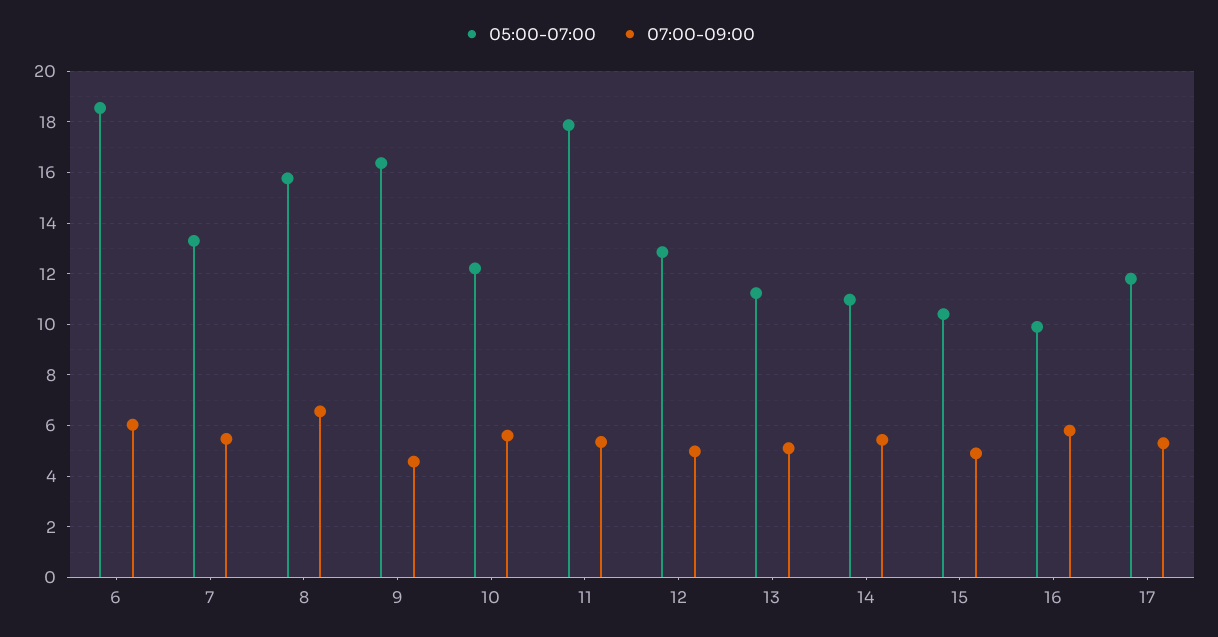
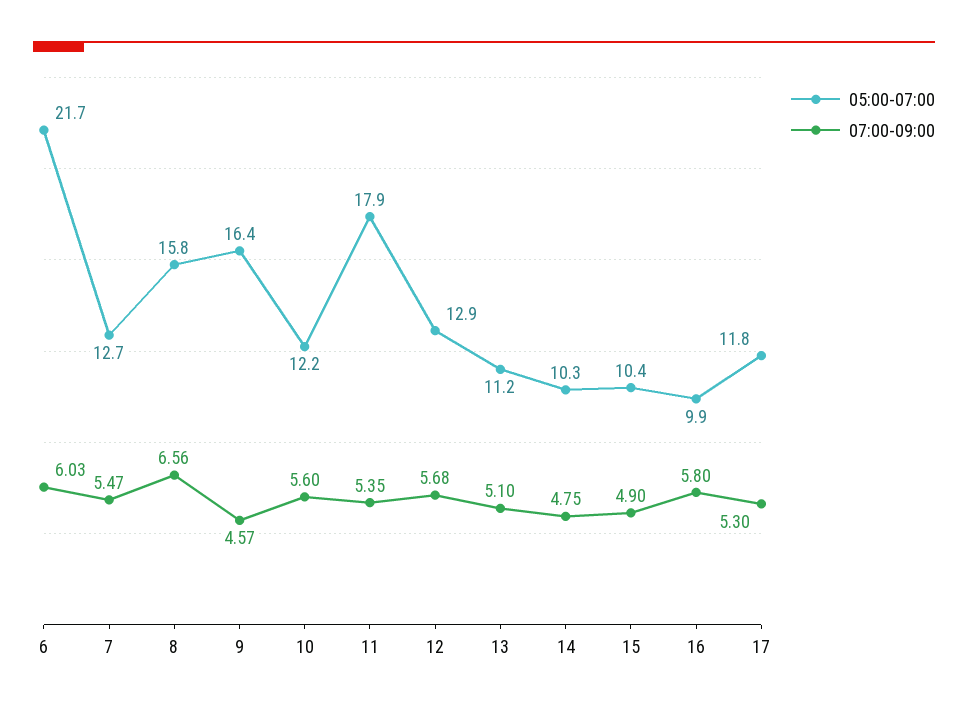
05:00-07:00, 6: 18.5 -> 21.7
05:00-07:00, 7: 13.25 -> 12.7
07:00-09:00, 12: 5 -> 5.68
05:00-07:00, 14: 11 -> 10.3
07:00-09:00, 14: 5.5 -> 4.75

